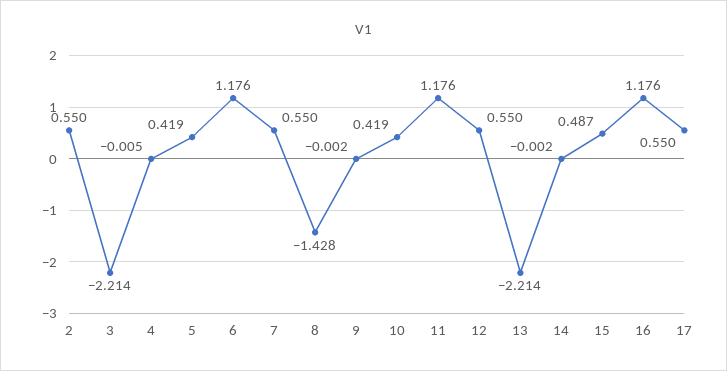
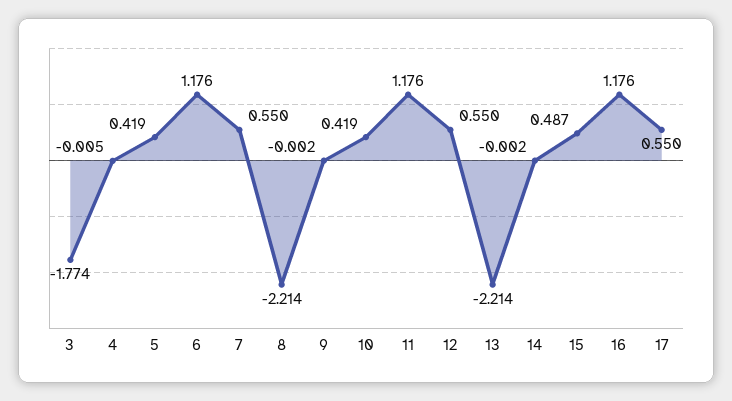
2: 0.55 -> none
3: -2.214 -> -1.774
8: -1.428 -> -2.214

